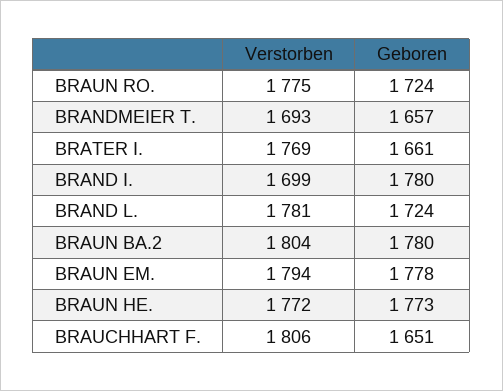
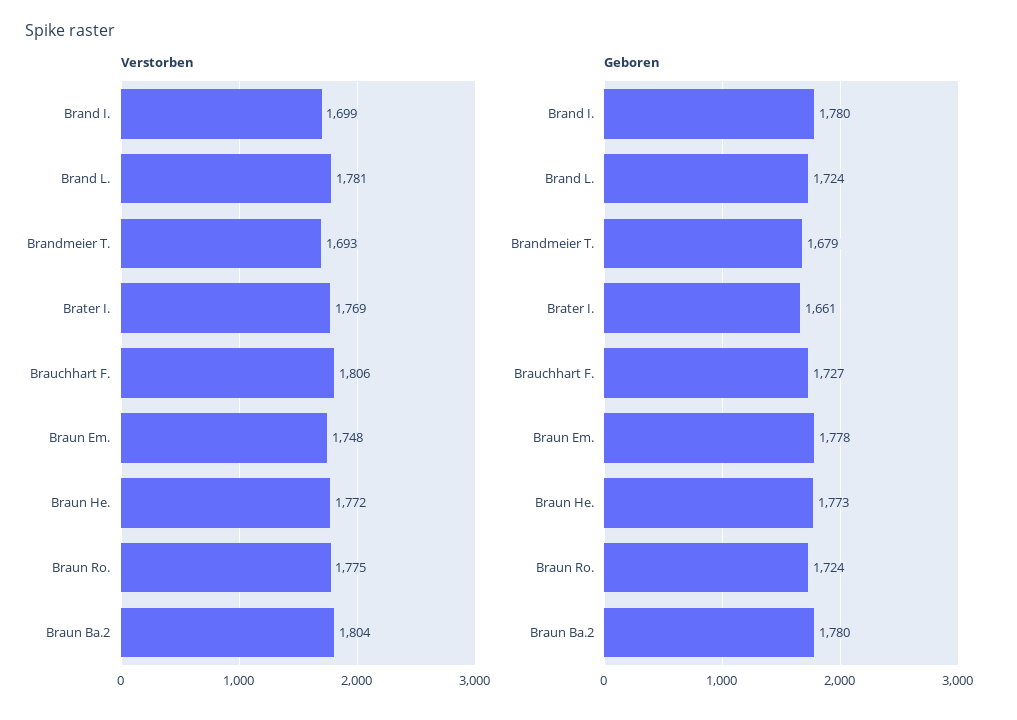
Geboren, BRANDMEIER T.: 1657 -> 1679
Verstorben, BRAUN EM.: 1794 -> 1748
Geboren, BRAUCHHART F.: 1651 -> 1727

